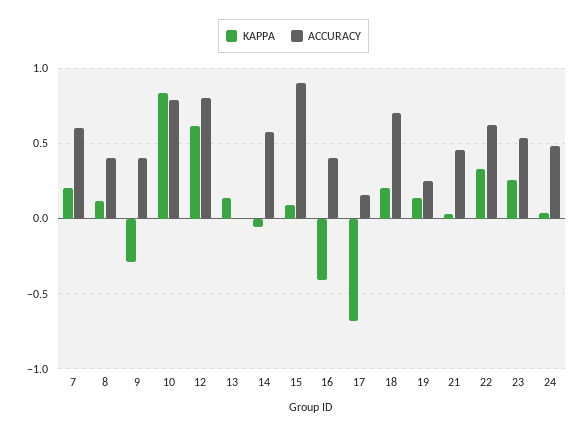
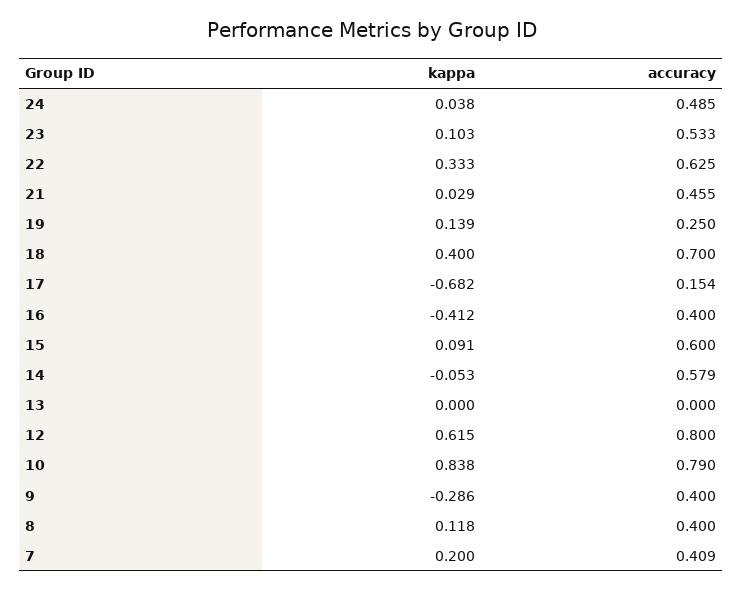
ACCURACY, 7: 0.6 -> 0.409
KAPPA, 13: 0.15 -> 0
ACCURACY, 15: 0.9 -> 0.6
KAPPA, 18: 0.2 -> 0.4
KAPPA, 23: 0.25 -> 0.103

